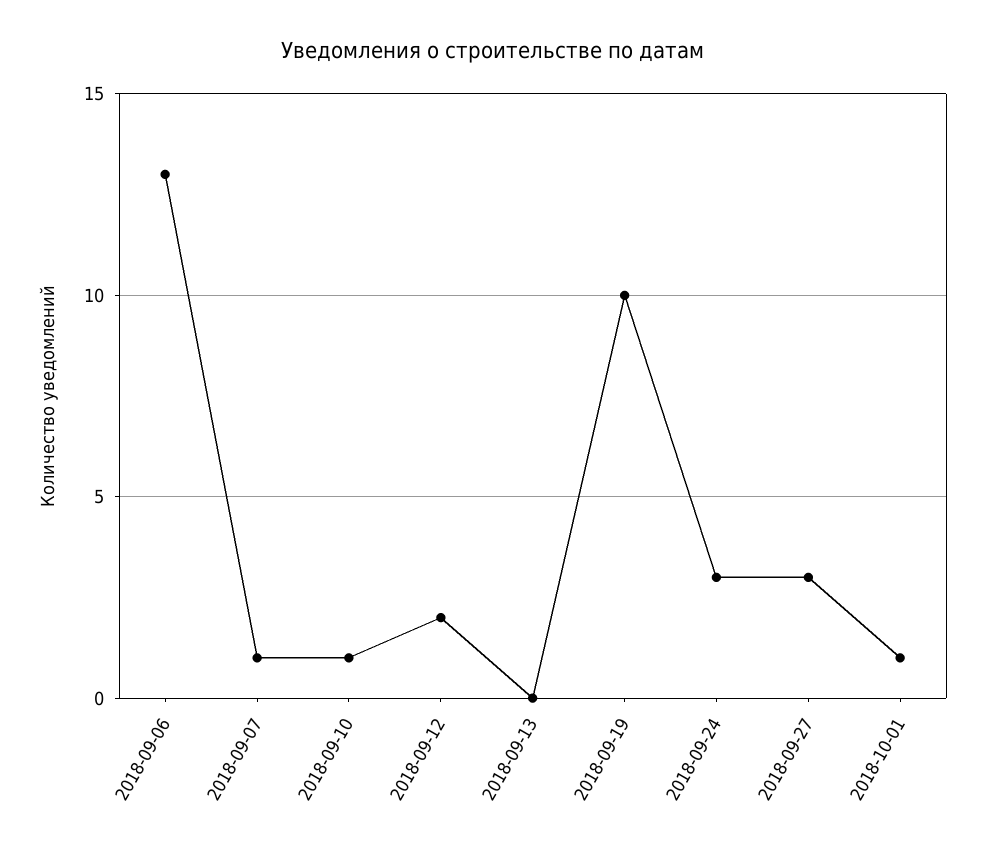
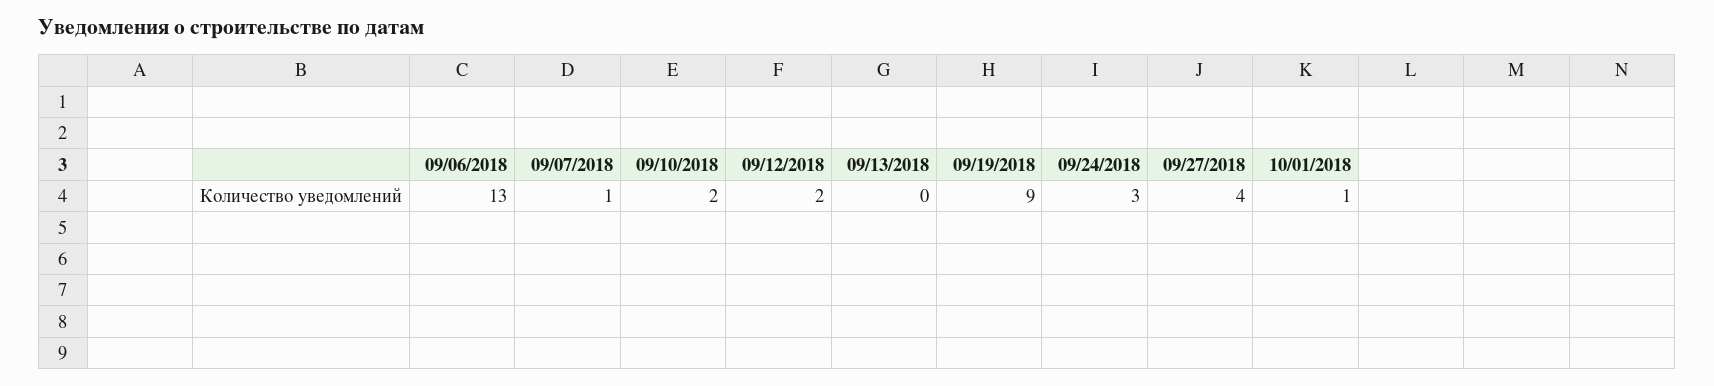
2018-09-10: 1 -> 2
2018-09-19: 10 -> 9
2018-09-27: 3 -> 4

